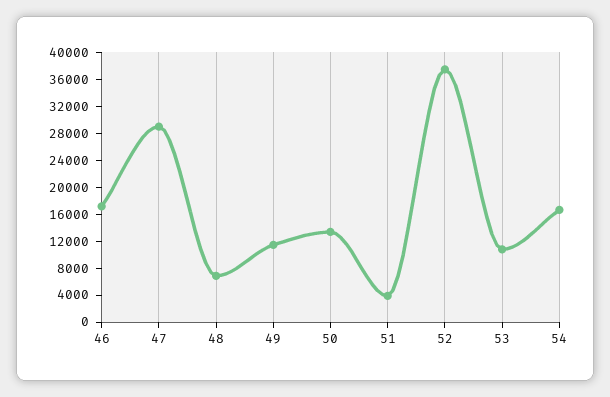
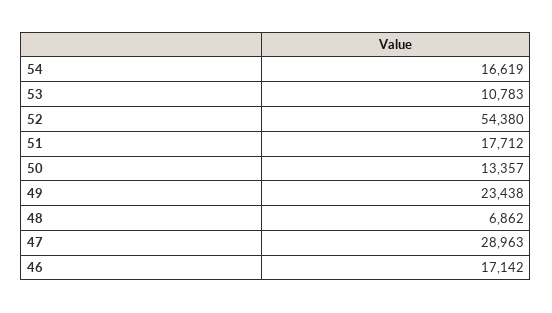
49: 12000 -> 23438
51: 4000 -> 17712
52: 38000 -> 54380

